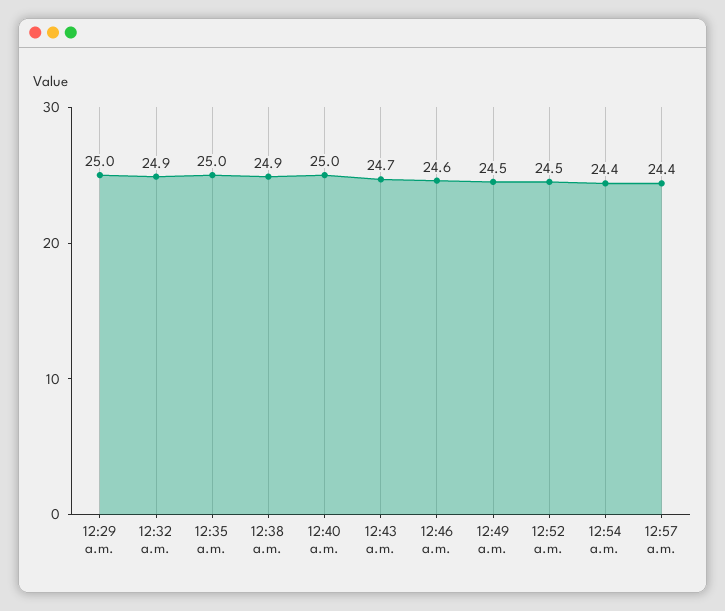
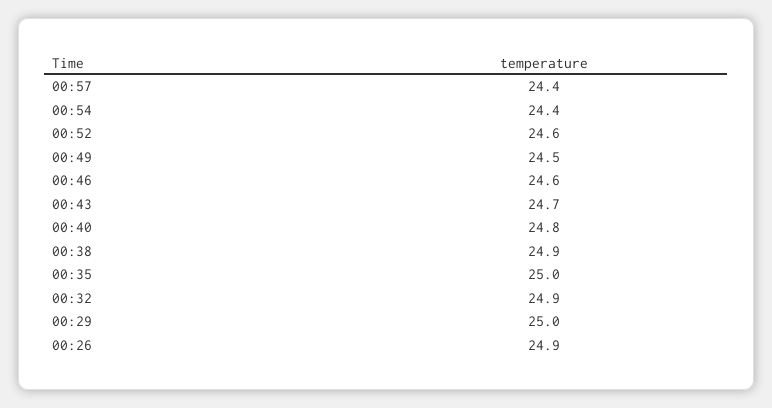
12:40 a.m.: 25 -> 24.8
12:52 a.m.: 24.5 -> 24.6
00:26: none -> 24.9

